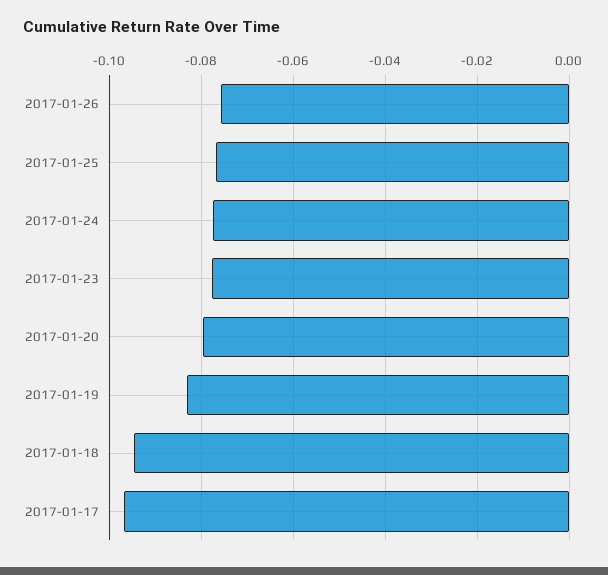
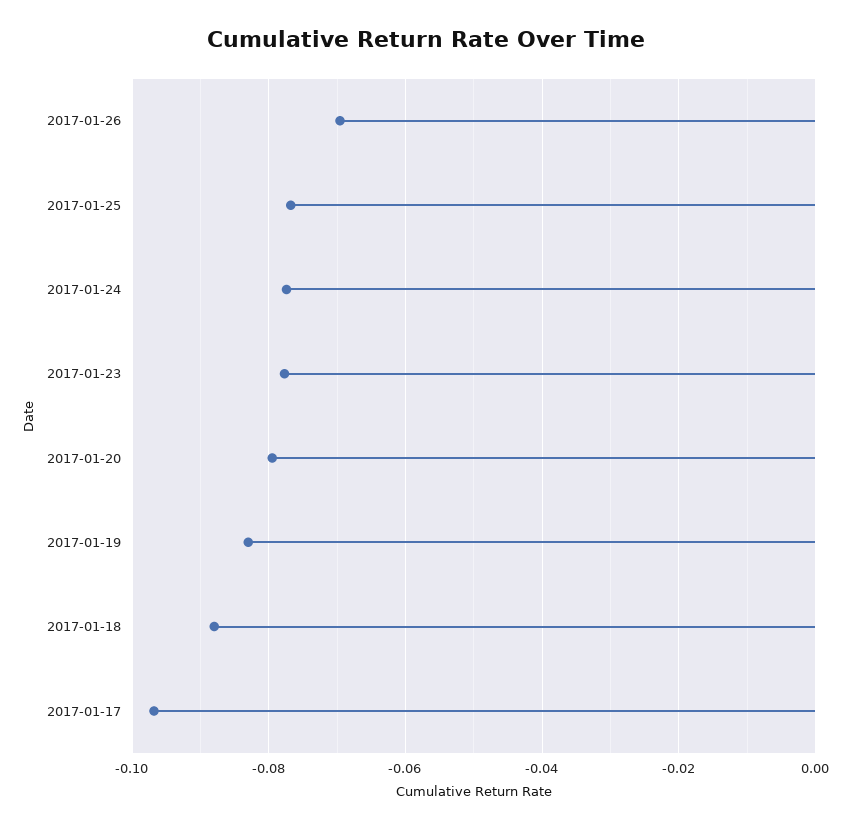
2017-01-26: -0.076 -> -0.07
2017-01-18: -0.094 -> -0.088

